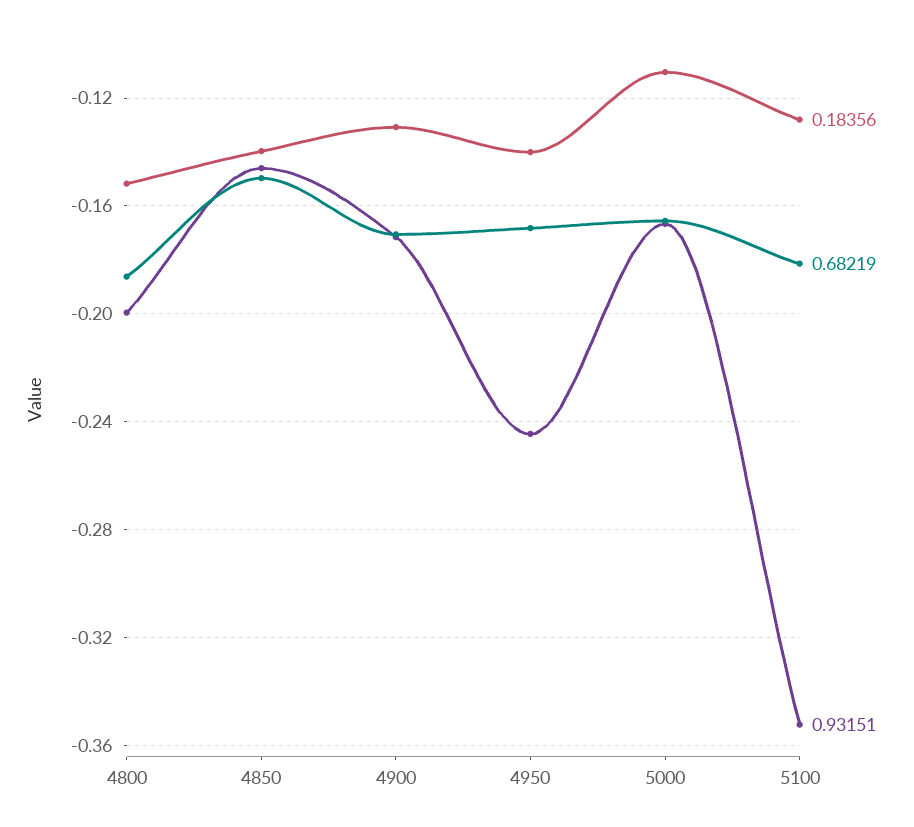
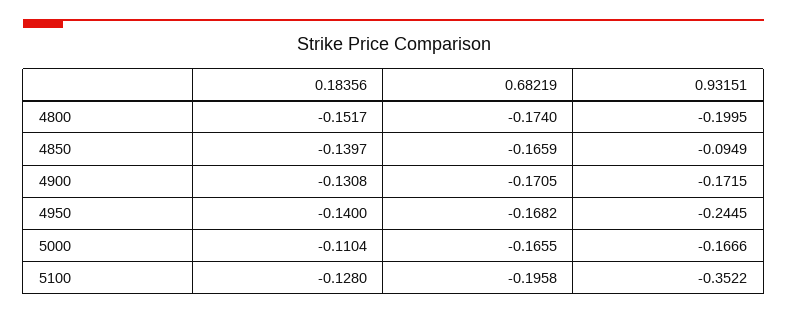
0.68219, 4800: -0.185 -> -0.174
0.68219, 4850: -0.15 -> -0.1659
0.93151, 4850: -0.145 -> -0.0949
0.68219, 5100: -0.18 -> -0.1958

